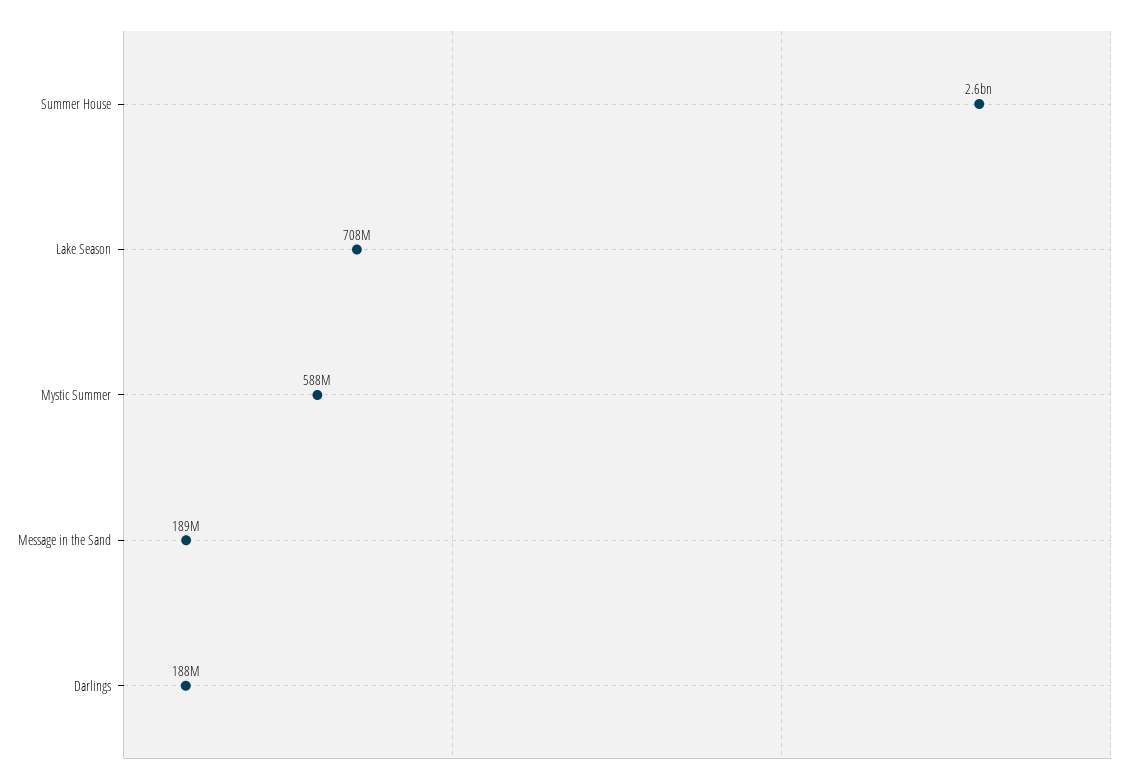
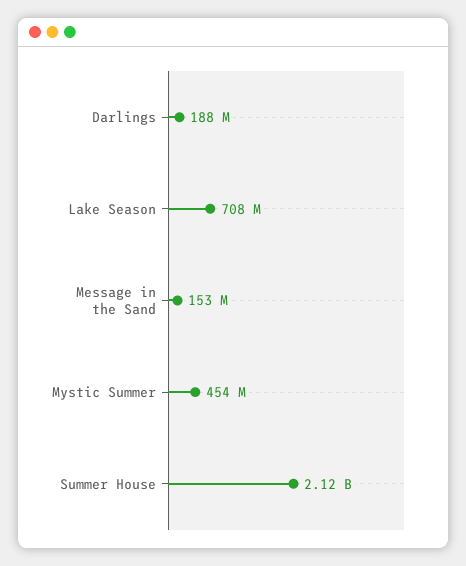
Summer House: 2600000000 -> 2120000000
Mystic Summer: 588000000 -> 454000000
Message in the Sand: 189000000 -> 153000000

